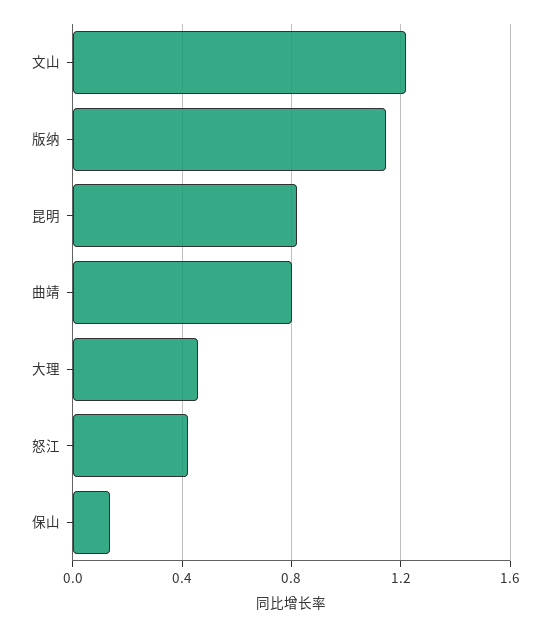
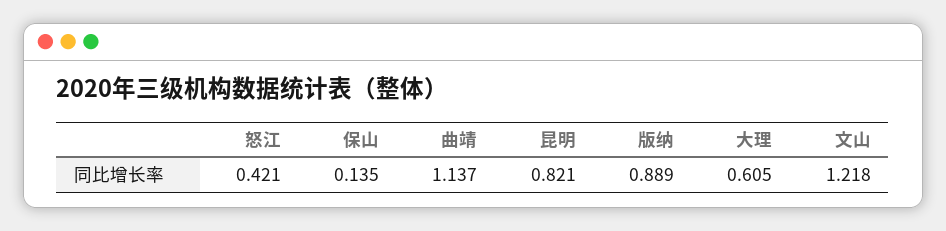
版纳: 1.15 -> 0.889
曲靖: 0.8 -> 1.137
大理: 0.45 -> 0.605

